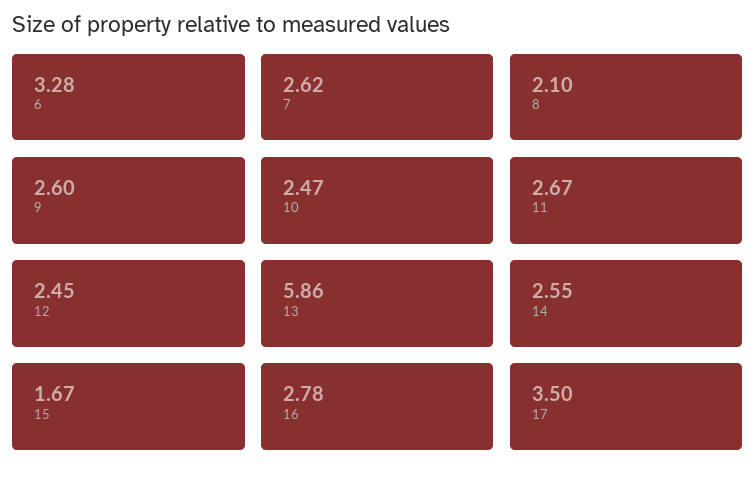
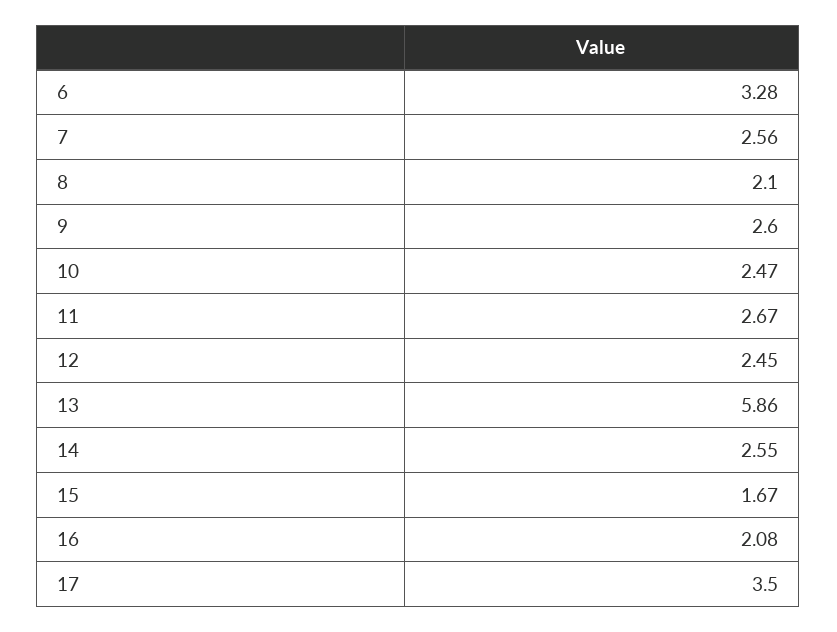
7: 2.62 -> 2.56
16: 2.78 -> 2.08

